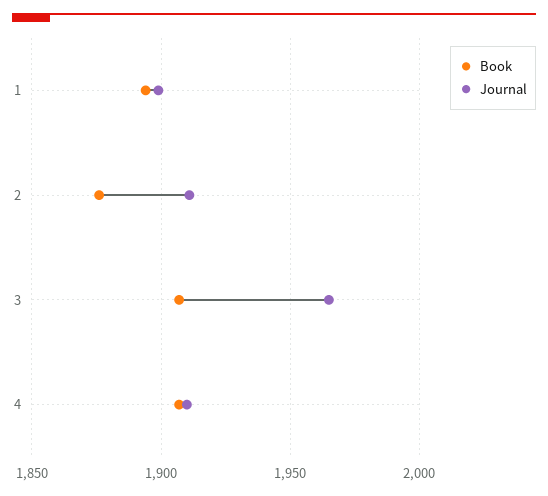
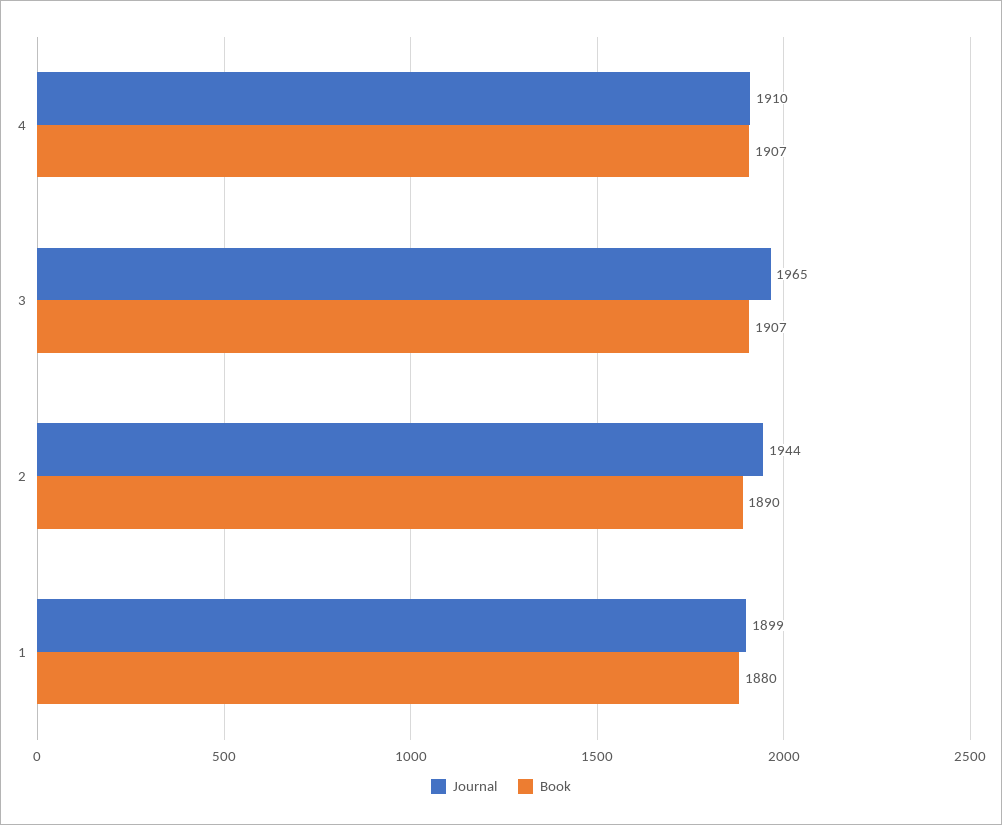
Book, 1: 1895 -> 1880
Book, 2: 1875 -> 1890
Journal, 2: 1910 -> 1944

